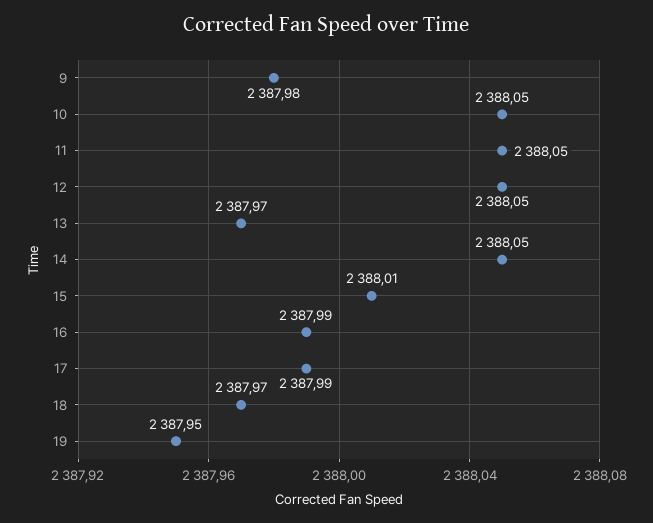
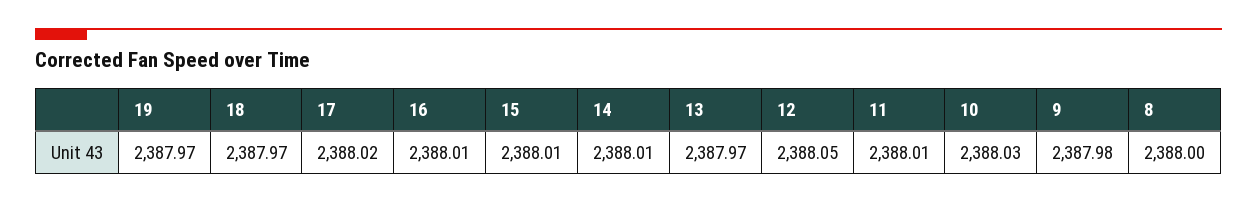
10: 2388.05 -> 2388.03
11: 2388.05 -> 2388.01
14: 2388.05 -> 2388.01
16: 2387.99 -> 2388.01
17: 2387.99 -> 2388.02
19: 2387.95 -> 2387.97
8: none -> 2388

